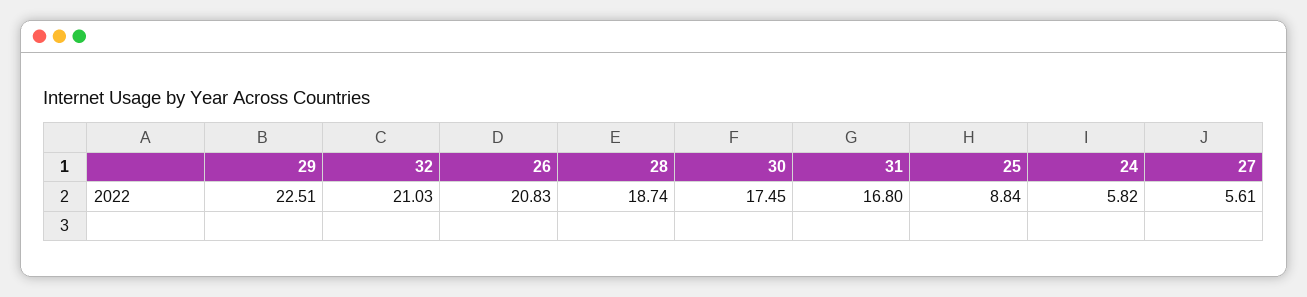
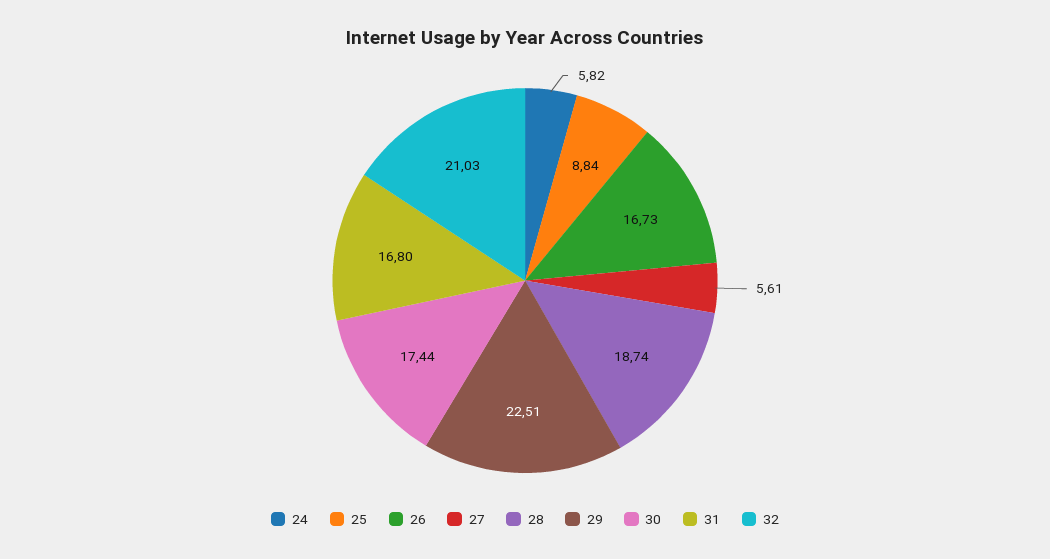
26: 20.83 -> 16.73
30: 17.45 -> 17.44

